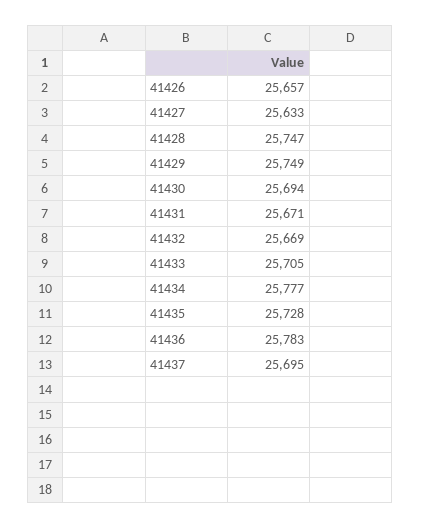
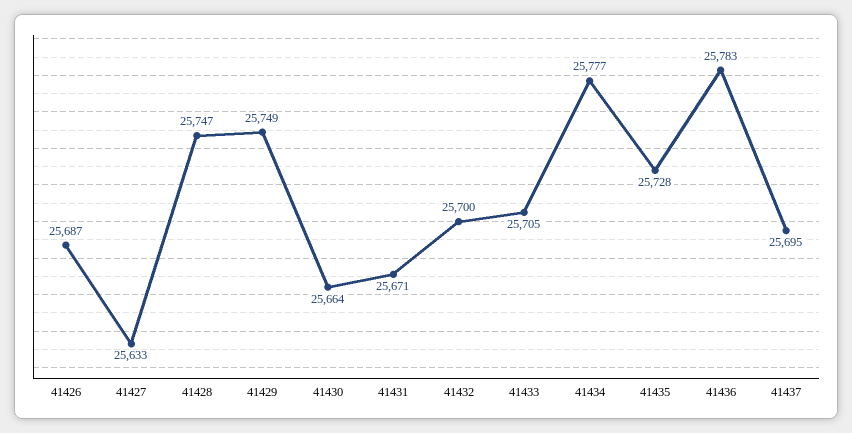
41426: 25657 -> 25687
41430: 25694 -> 25664
41432: 25669 -> 25700

